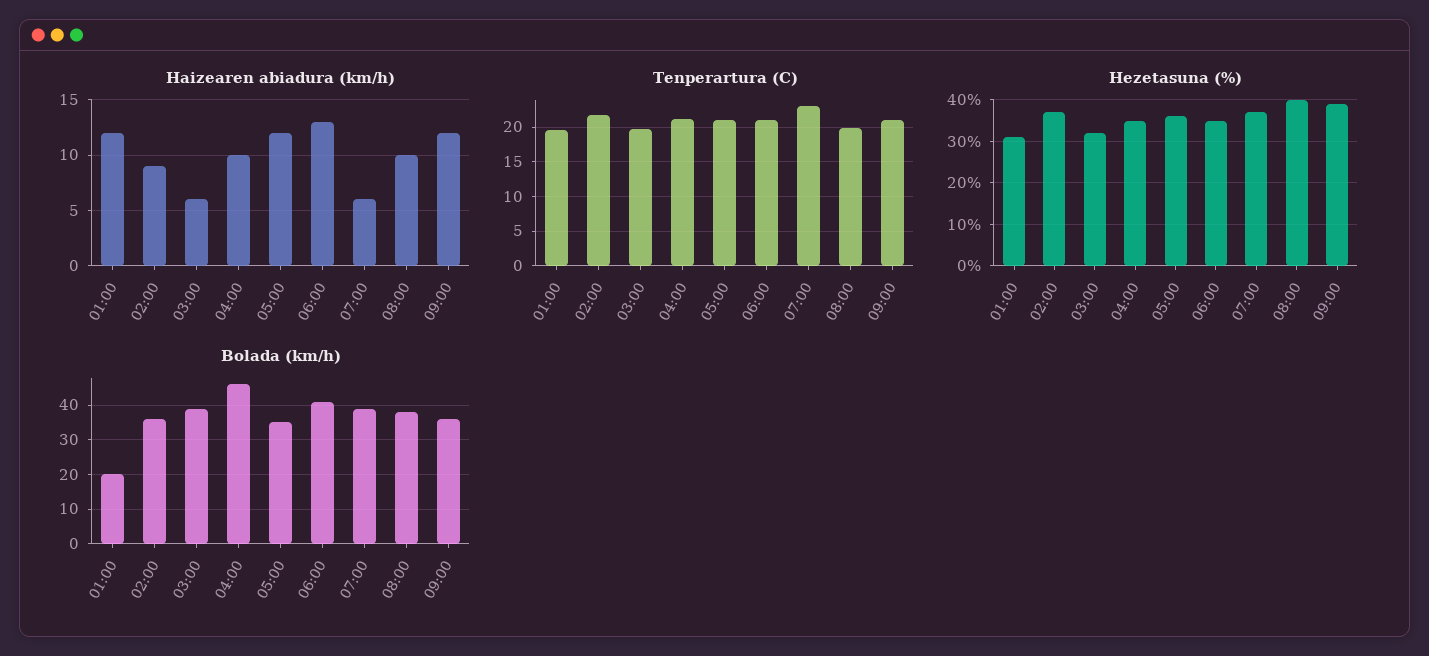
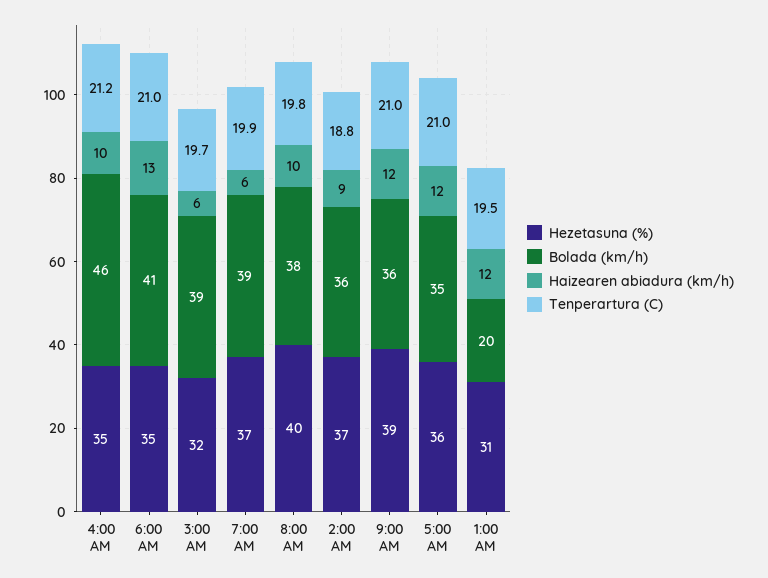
Tenperartura (C), 02:00: 22 -> 18.8
Tenperartura (C), 07:00: 23 -> 19.9

